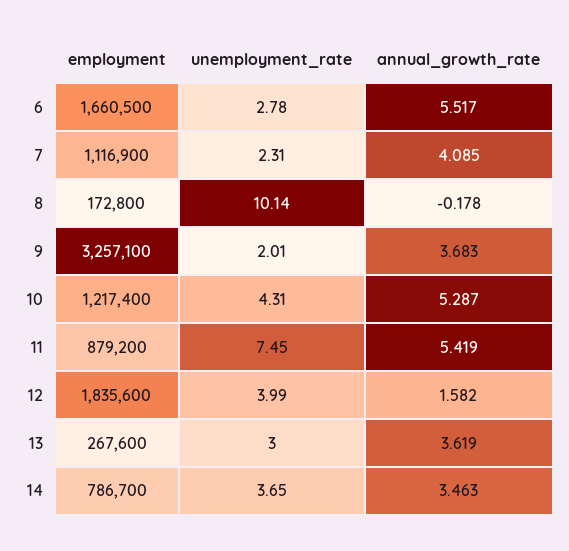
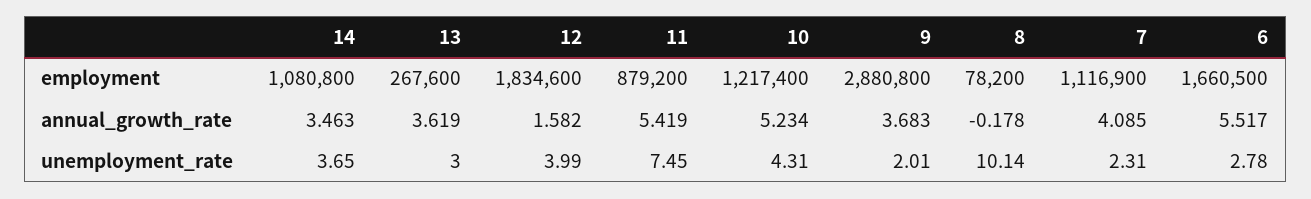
employment, 8: 172800 -> 78200
employment, 9: 3257100 -> 2880800
annual_growth_rate, 10: 5.287 -> 5.234
employment, 12: 1835600 -> 1834600
employment, 14: 786700 -> 1080800

